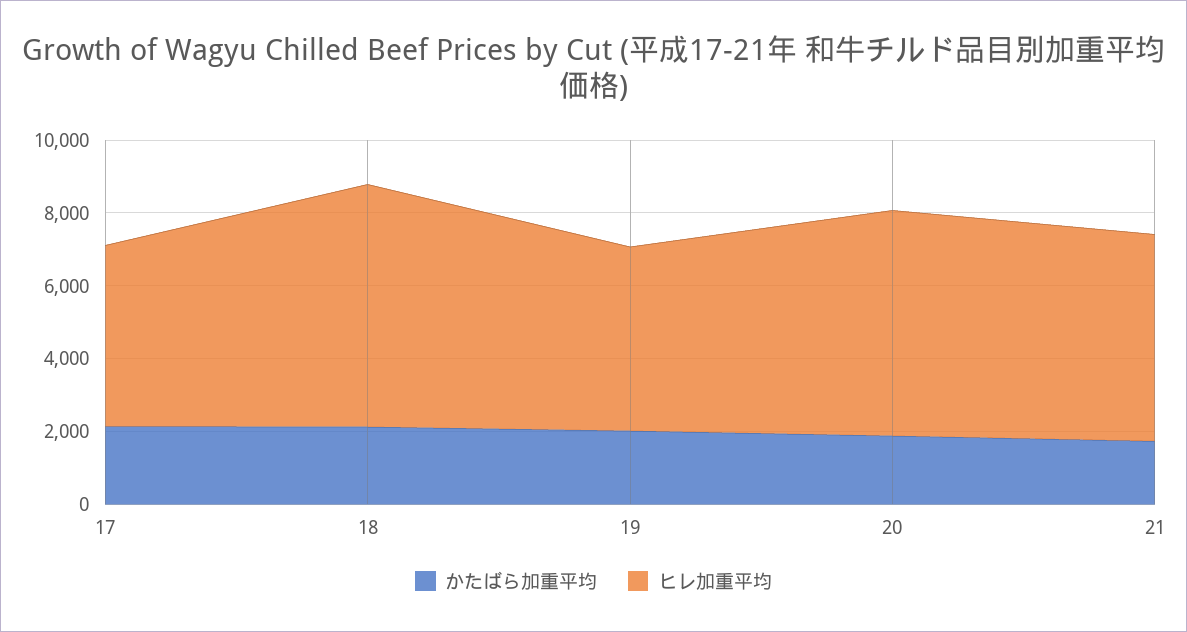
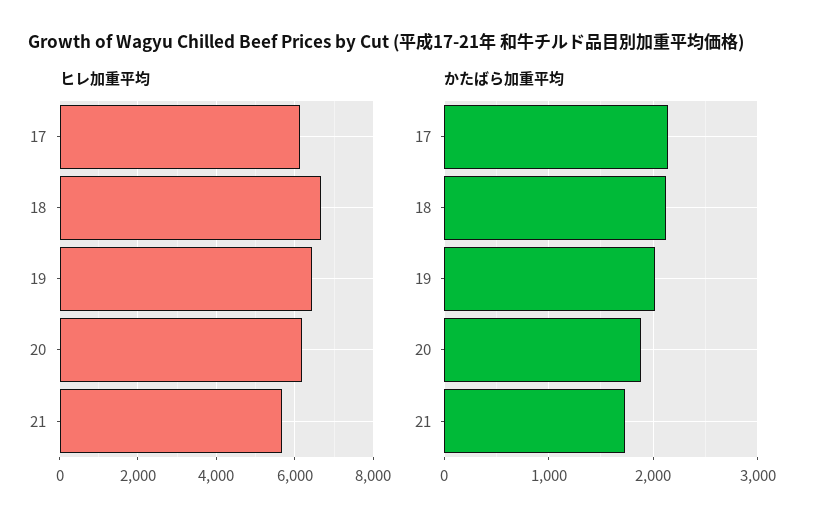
ヒレ加重平均, 17: 5000 -> 6200
ヒレ加重平均, 19: 5000 -> 6400

